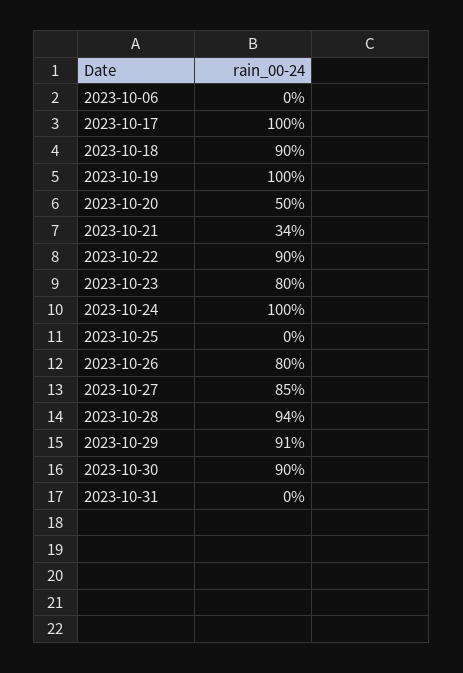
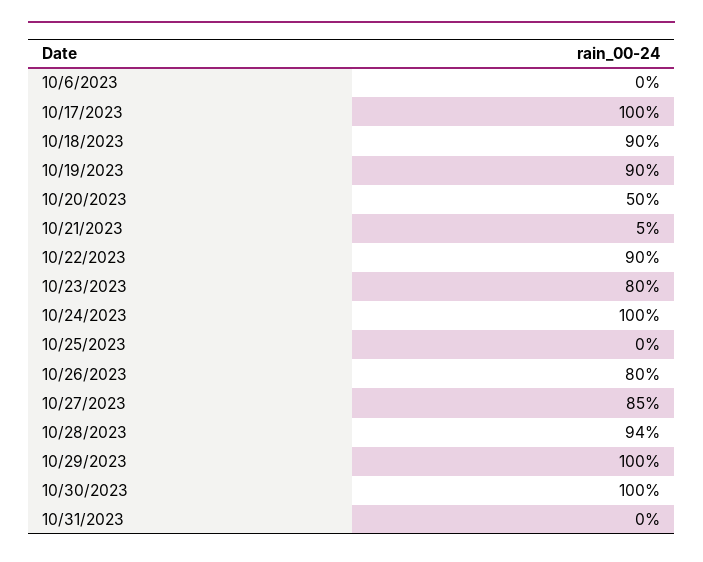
2023-10-19: 100 -> 90
2023-10-21: 34 -> 5
2023-10-29: 91 -> 100
2023-10-30: 90 -> 100

